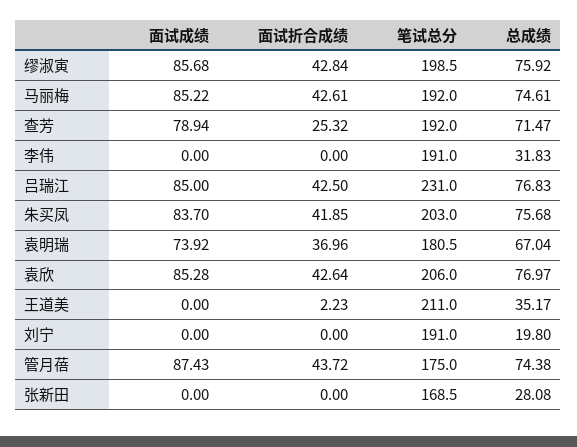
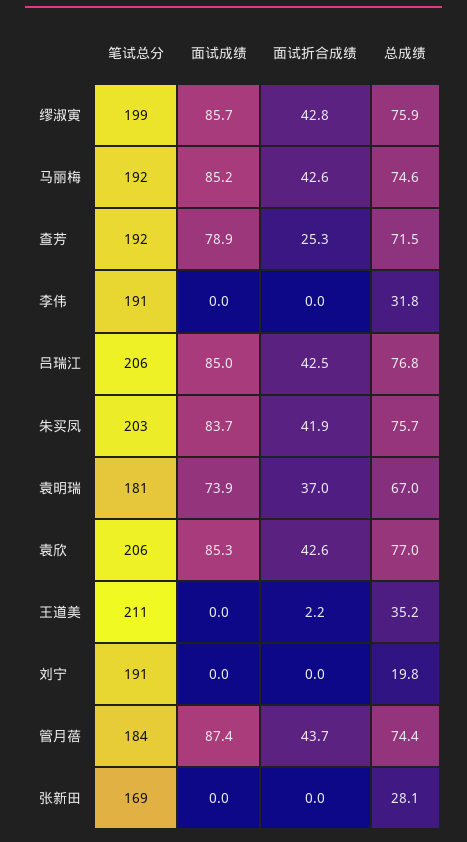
笔试总分, 吕瑞江: 231 -> 206
笔试总分, 管月蓓: 175 -> 184

